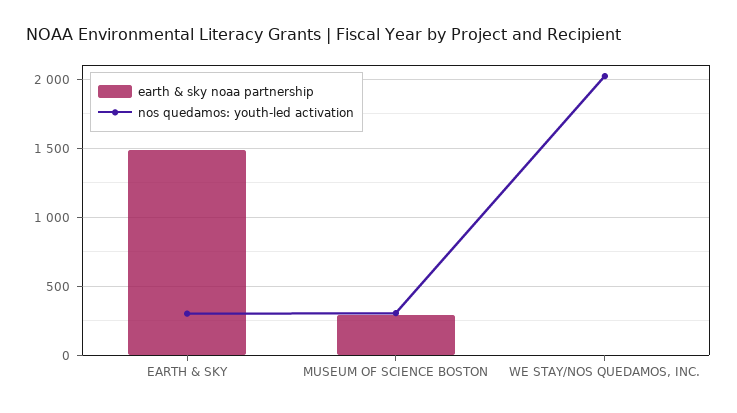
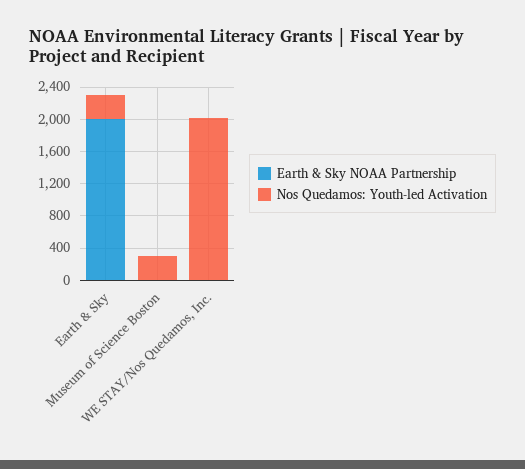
earth & sky noaa partnership, EARTH & SKY: 1500 -> 2000
earth & sky noaa partnership, MUSEUM OF SCIENCE BOSTON: 300 -> 0

